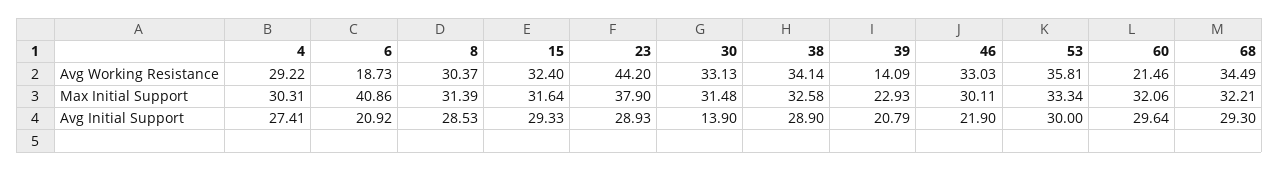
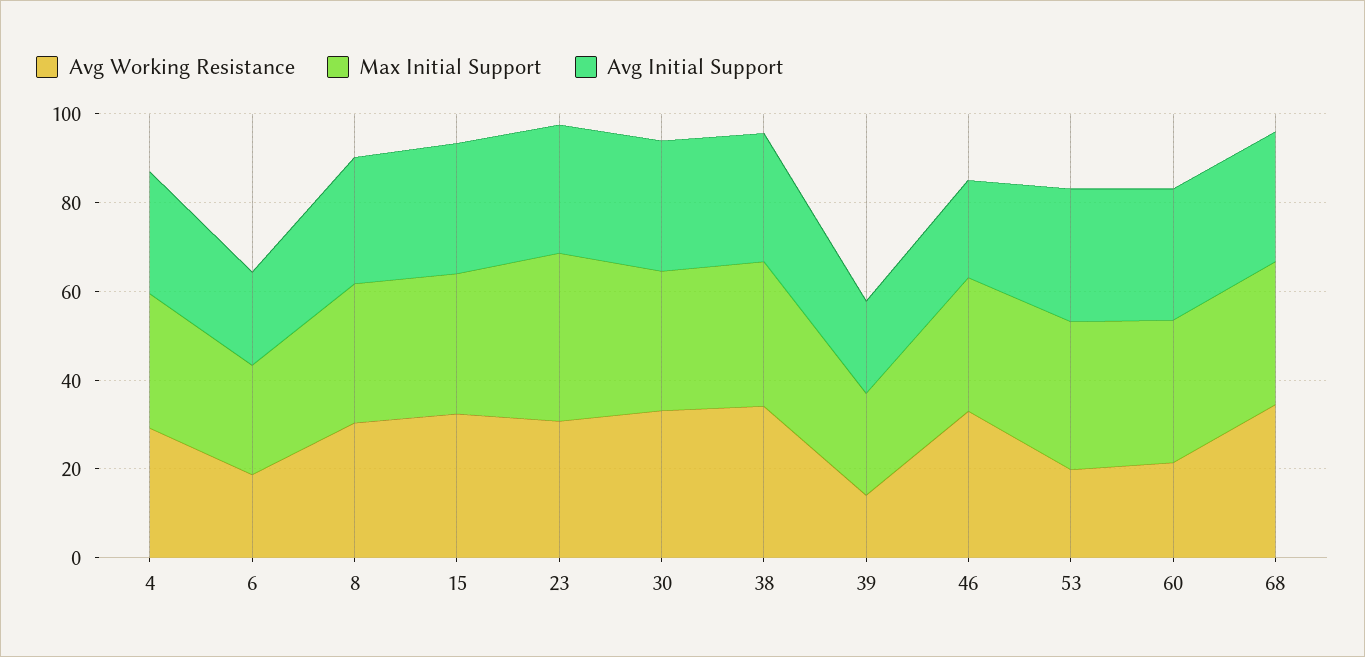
Avg Working Resistance, 23: 44.2 -> 30
Avg Working Resistance, 53: 35.81 -> 20
Max Initial Support, 6: 40.86 -> 25
Avg Initial Support, 30: 13.9 -> 30

